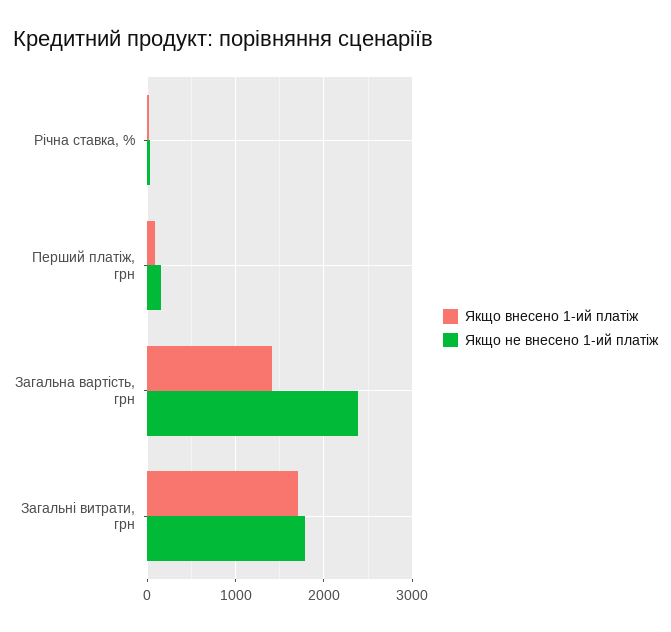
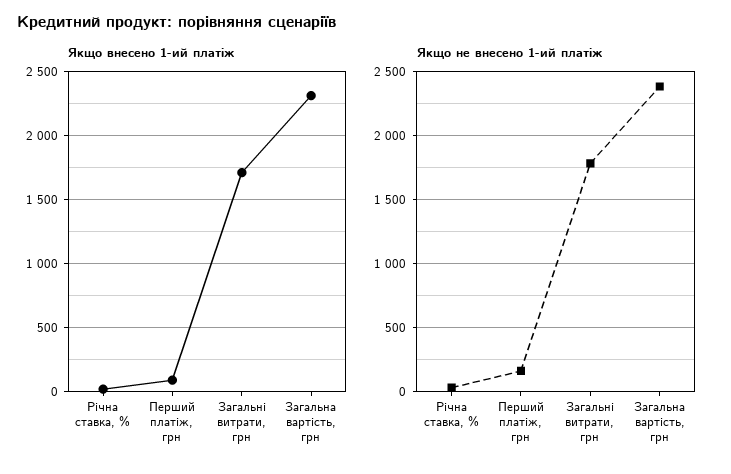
Якщо внесено 1-ий платіж, Загальна вартість, грн: 1400 -> 2300

